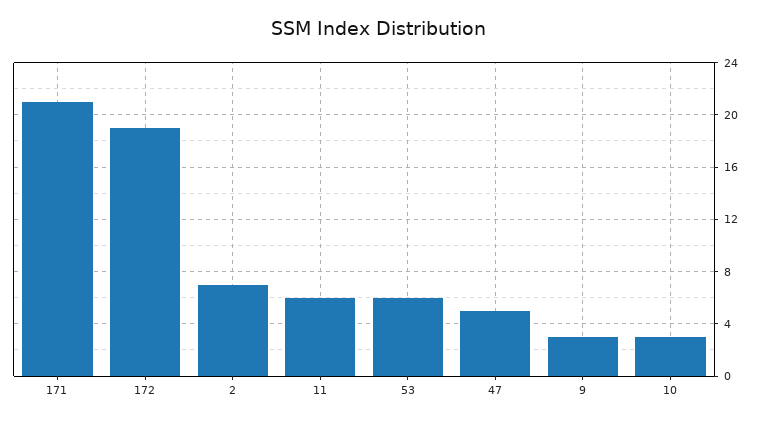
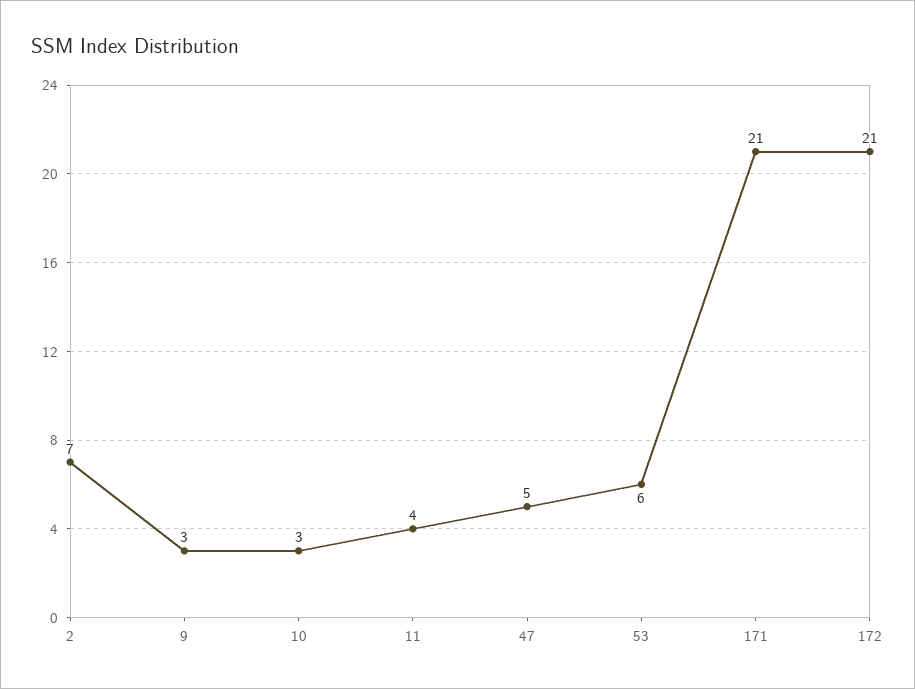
172: 19 -> 21
11: 6 -> 4

